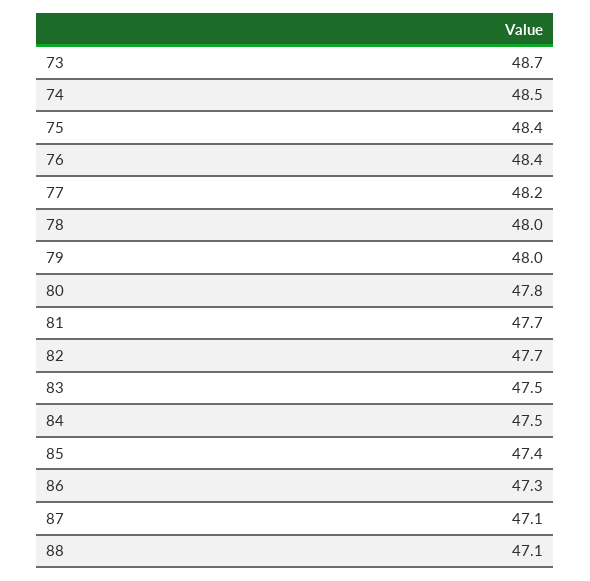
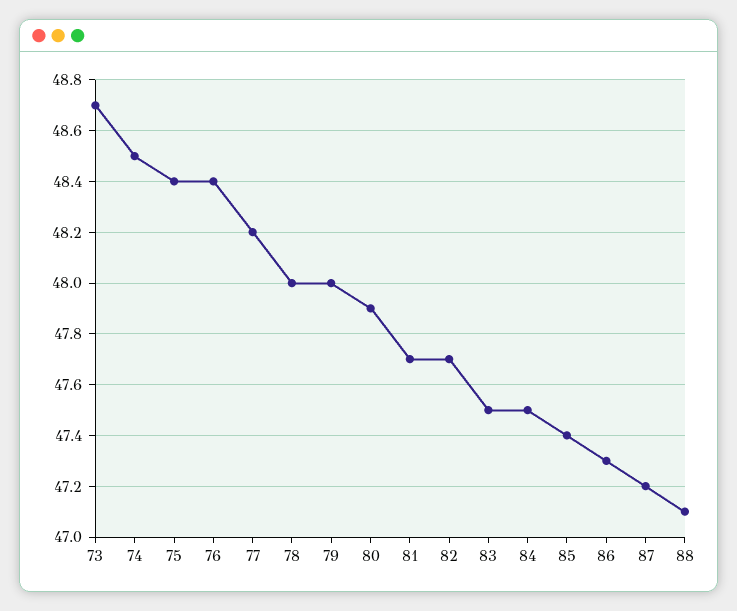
80: 47.8 -> 47.9
87: 47.1 -> 47.2

